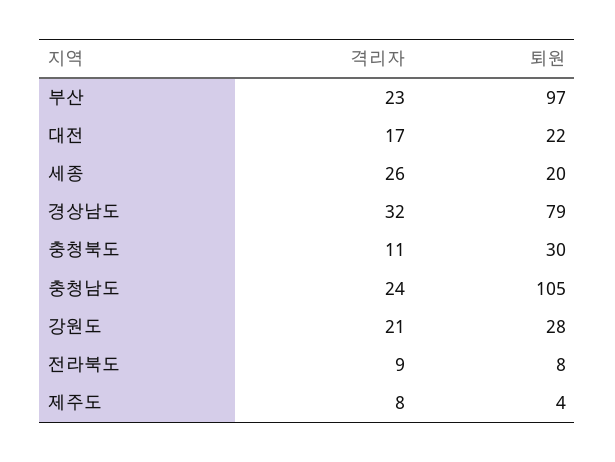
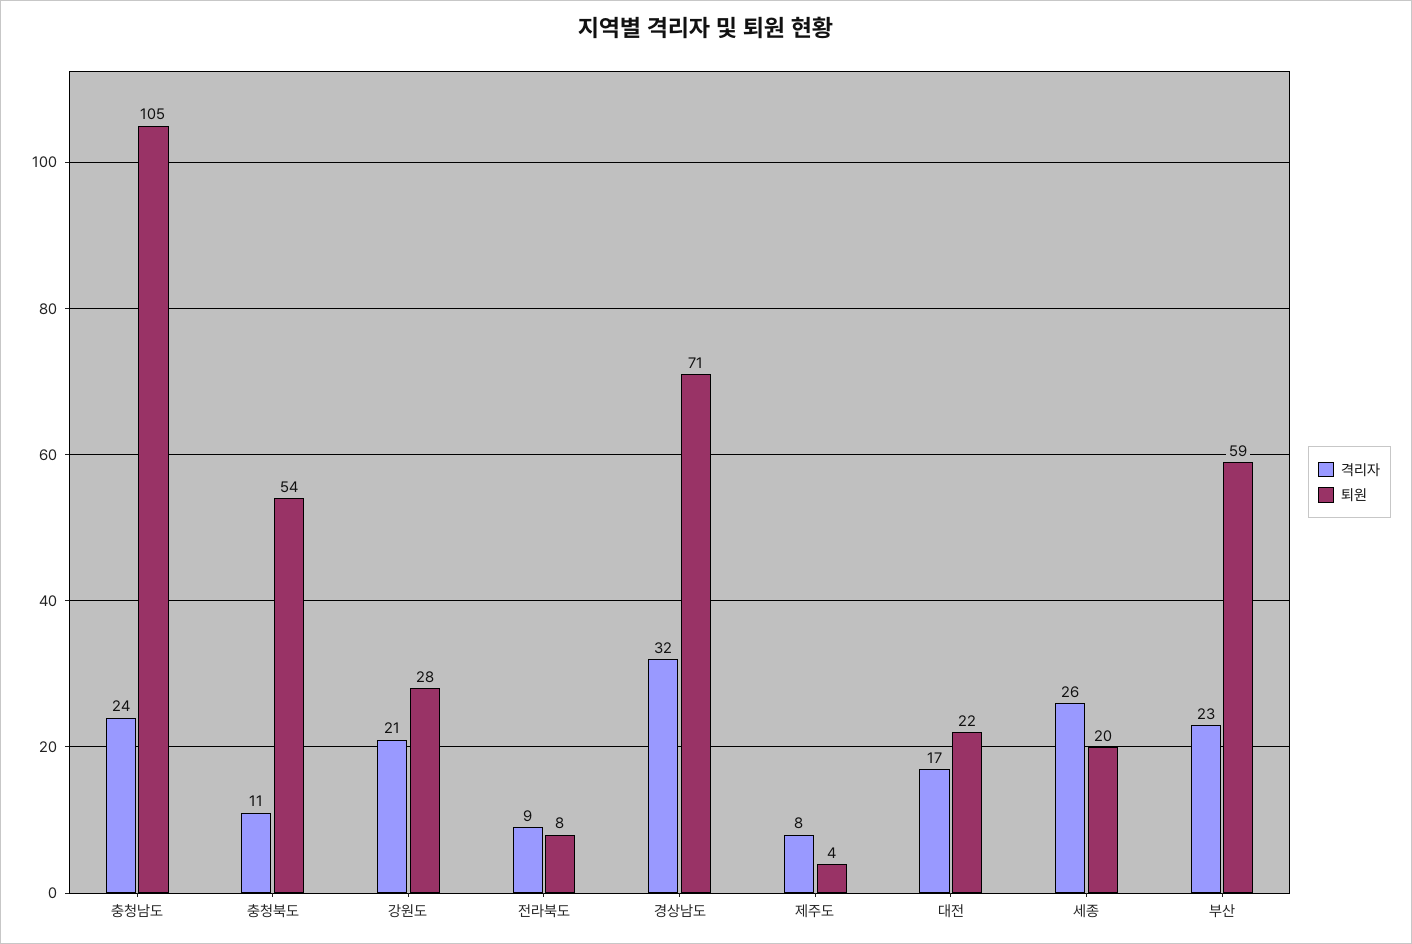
퇴원, 부산: 97 -> 59
퇴원, 경상남도: 79 -> 71
퇴원, 충청북도: 30 -> 54

